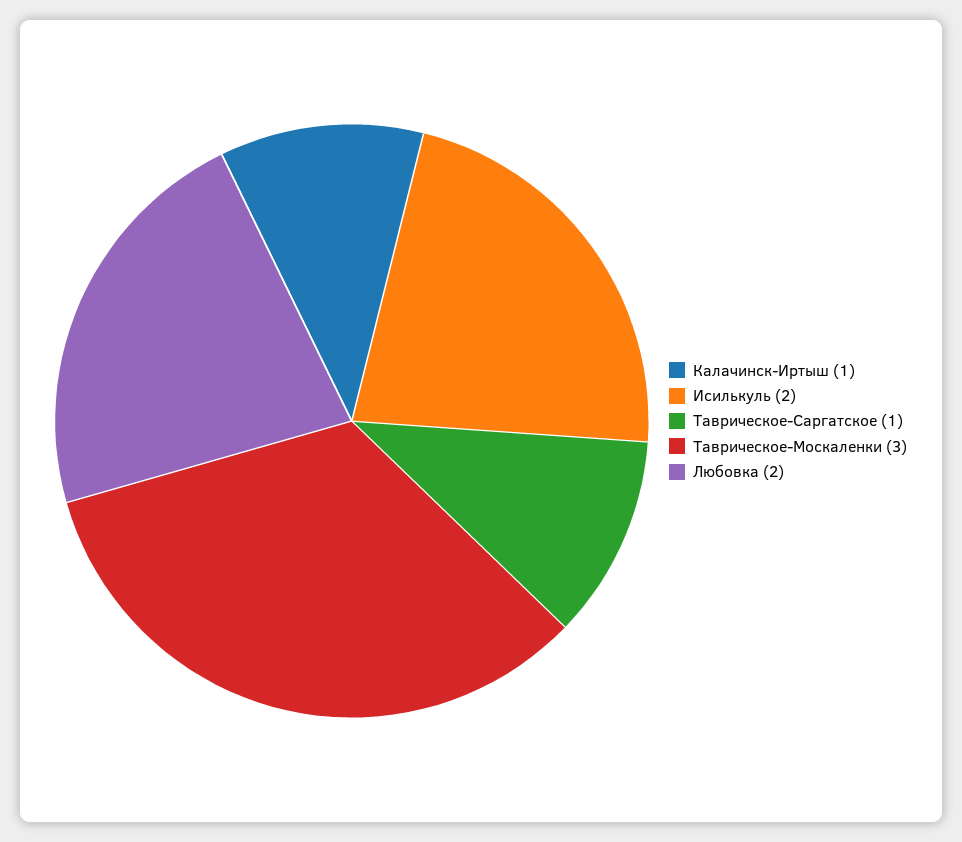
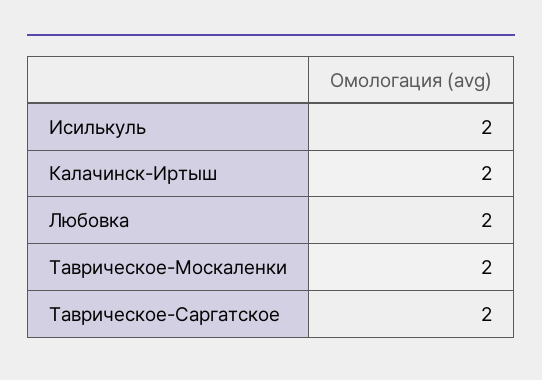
Калачинск-Иртыш: 1 -> 2
Таврическое-Саргатское: 1 -> 2
Таврическое-Москаленки: 3 -> 2

